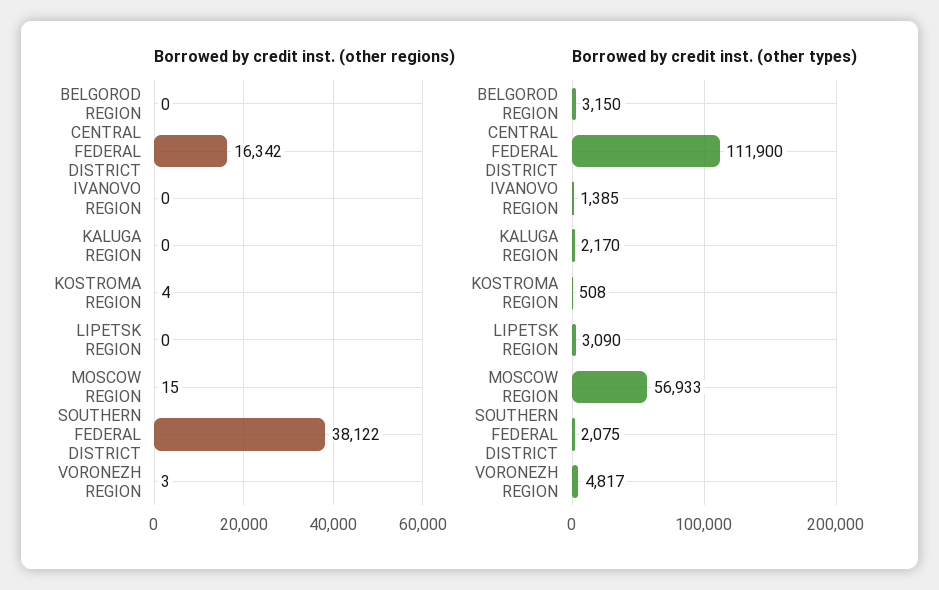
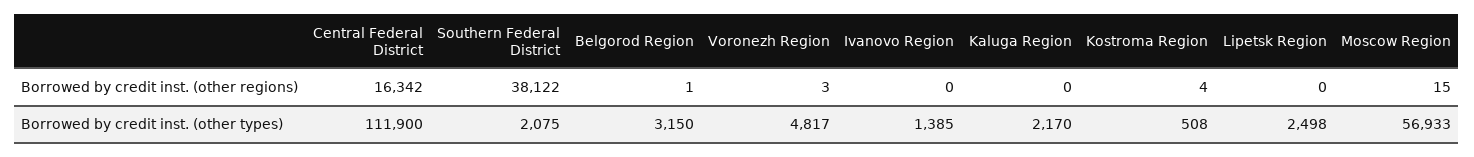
Borrowed by credit inst. (other regions), BELGOROD REGION: 0 -> 1
Borrowed by credit inst. (other types), LIPETSK REGION: 3090 -> 2498

